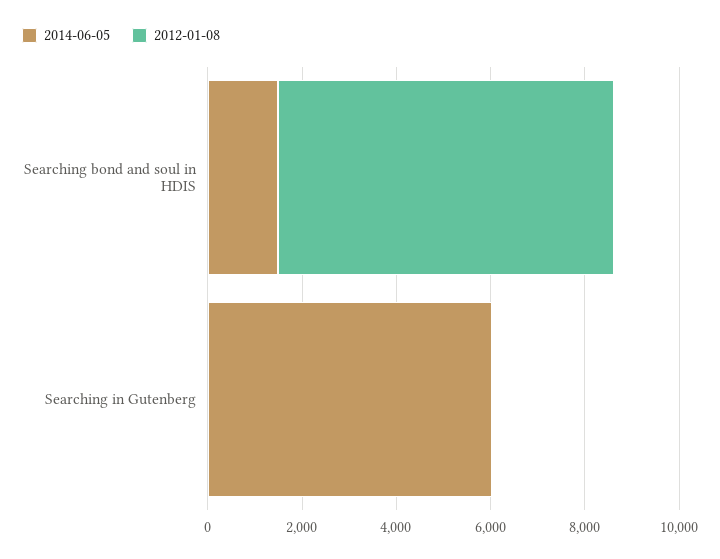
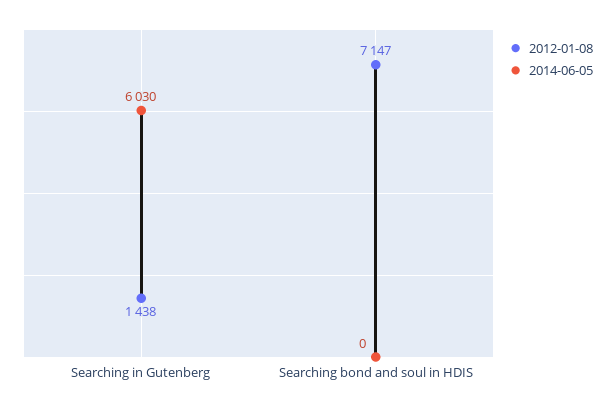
2014-06-05, Searching bond and soul in HDIS: 1500 -> 0
2012-01-08, Searching in Gutenberg: 0 -> 1438

